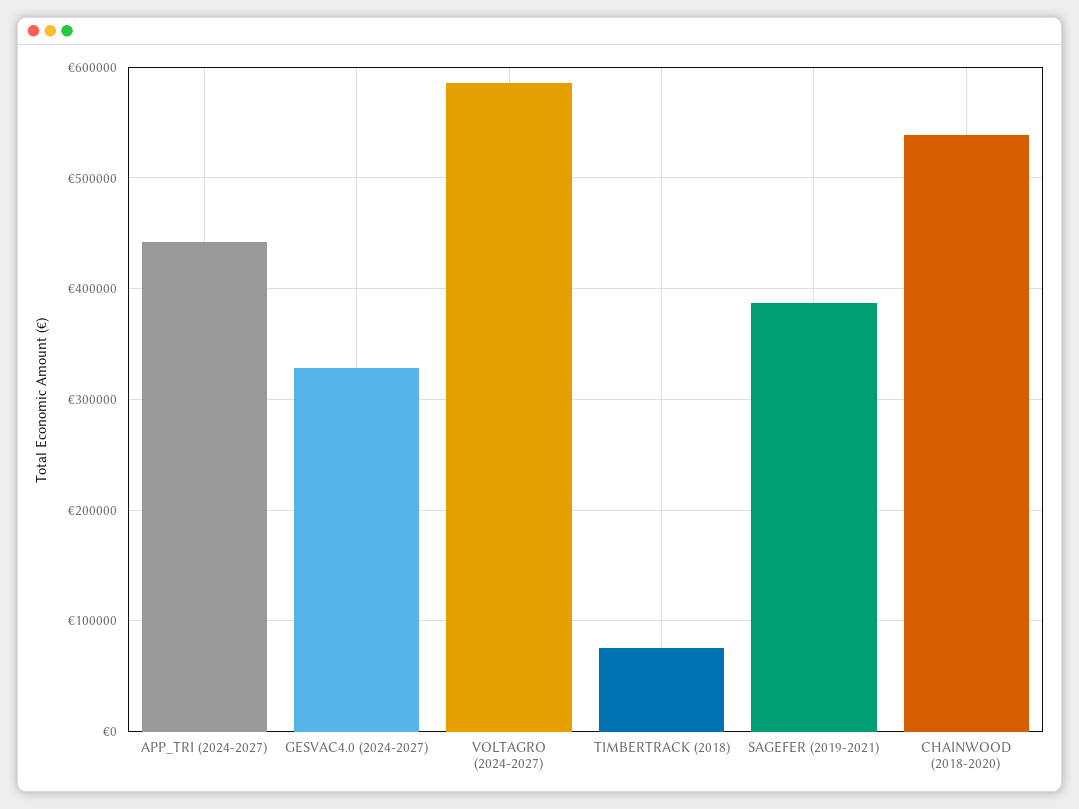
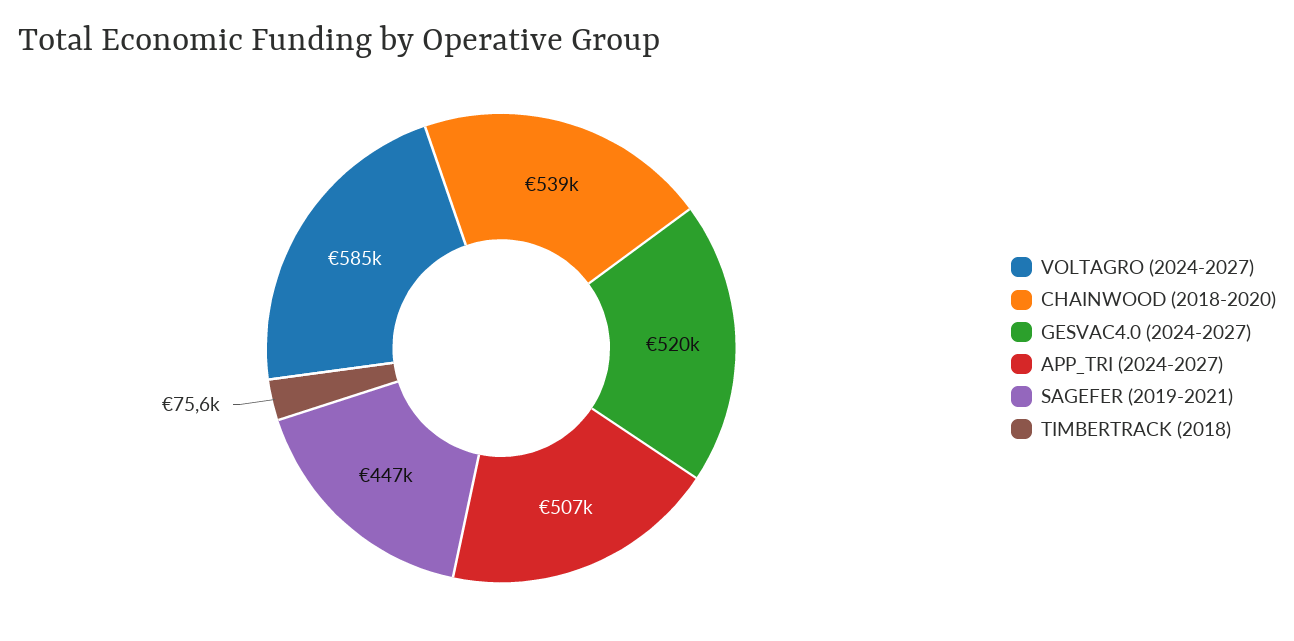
APP_TRI (2024-2027): 440000 -> 507000
GESVAC4.0 (2024-2027): 330000 -> 520000
SAGEFER (2019-2021): 390000 -> 447000

